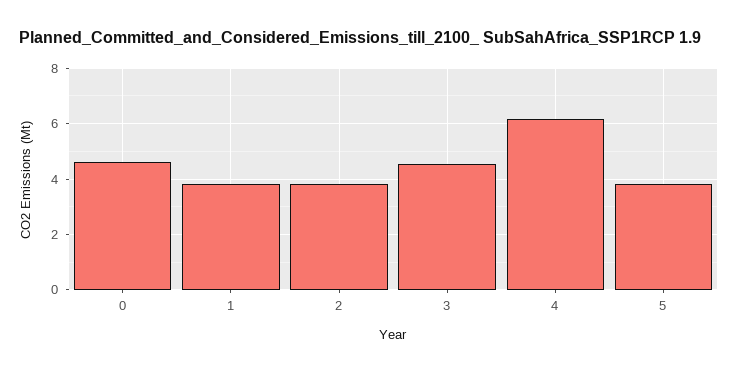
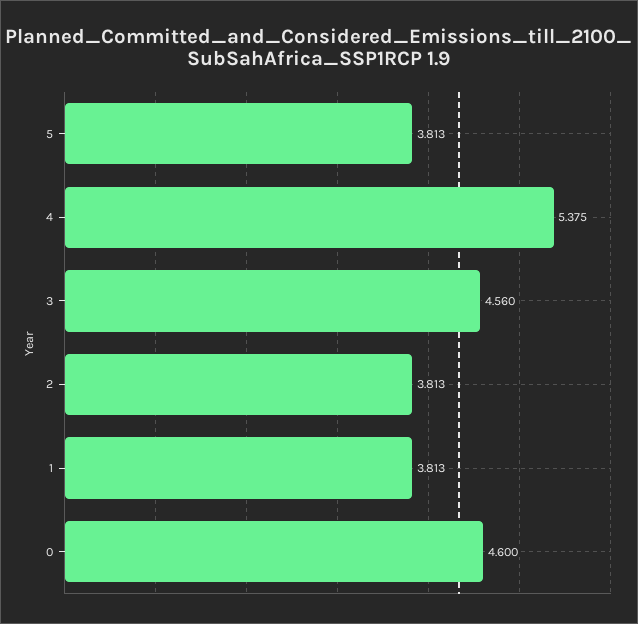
4: 6.25 -> 5.375

